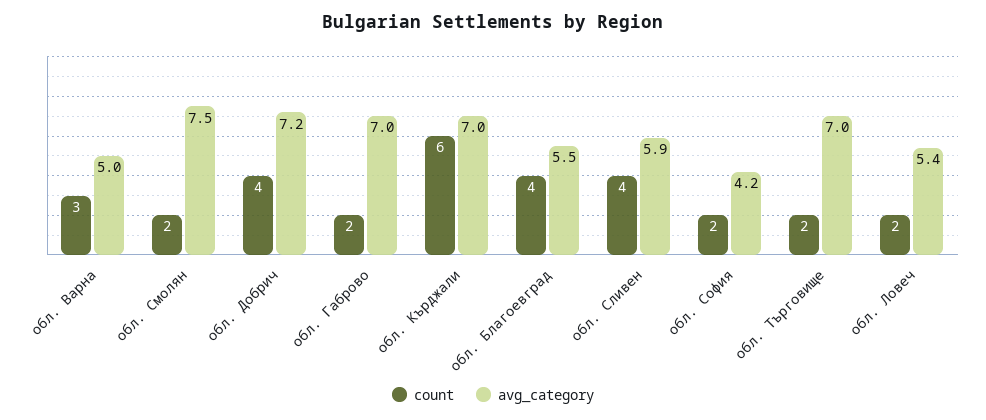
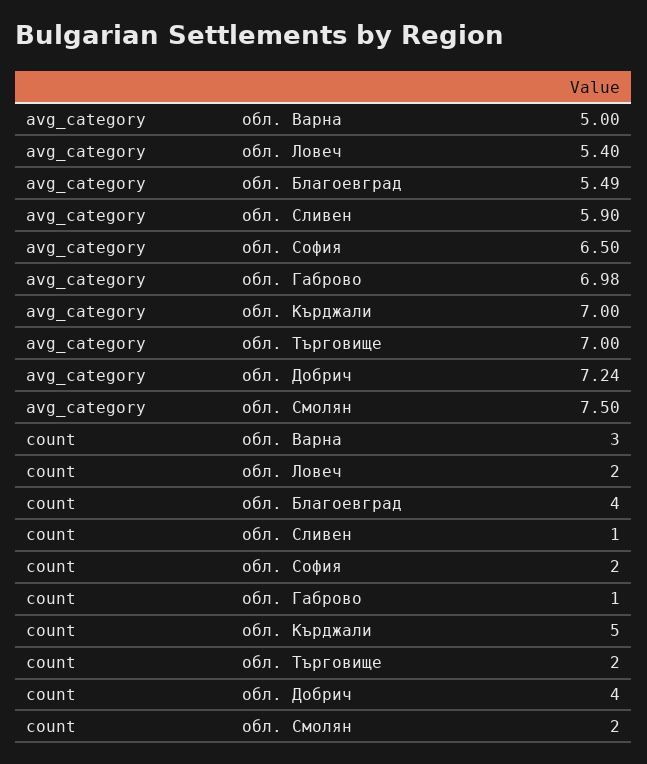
count, обл. Габрово: 2 -> 1
count, обл. Кърджали: 6 -> 5
count, обл. Сливен: 4 -> 1
avg_category, обл. София: 4.2 -> 6.5

